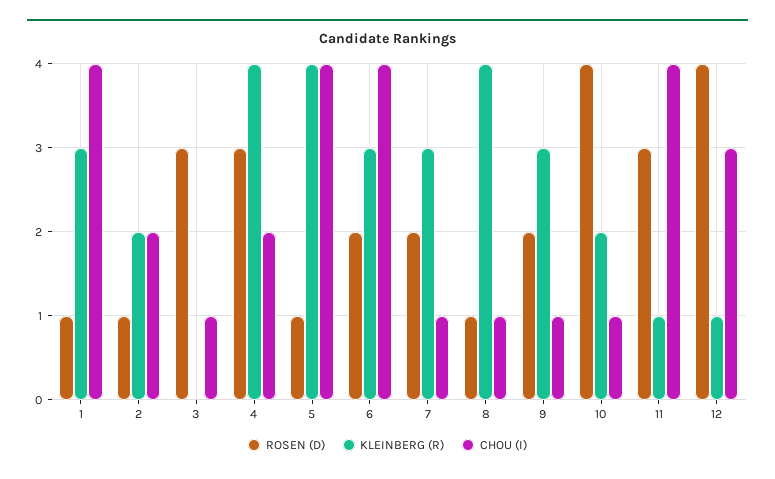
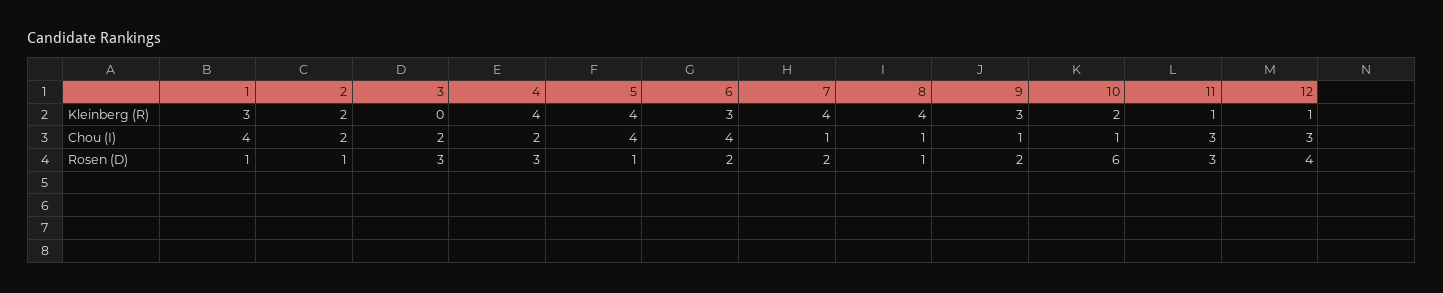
CHOU (I), 3: 1 -> 2
KLEINBERG (R), 7: 3 -> 4
ROSEN (D), 10: 4 -> 6
CHOU (I), 11: 4 -> 3

